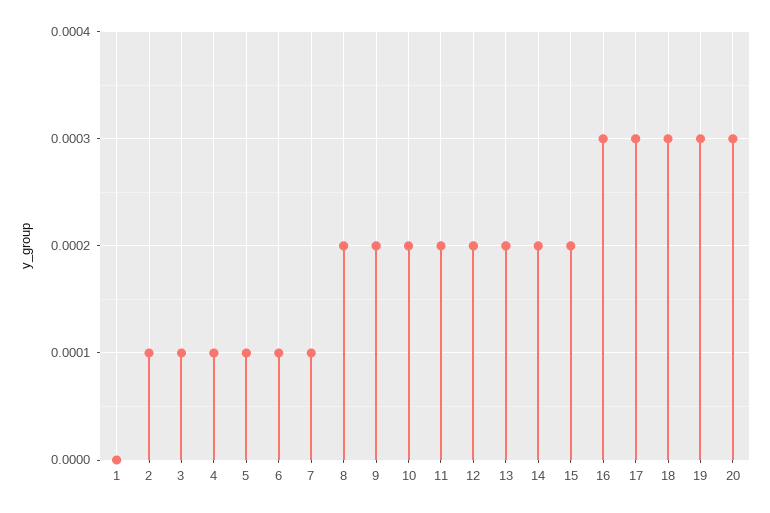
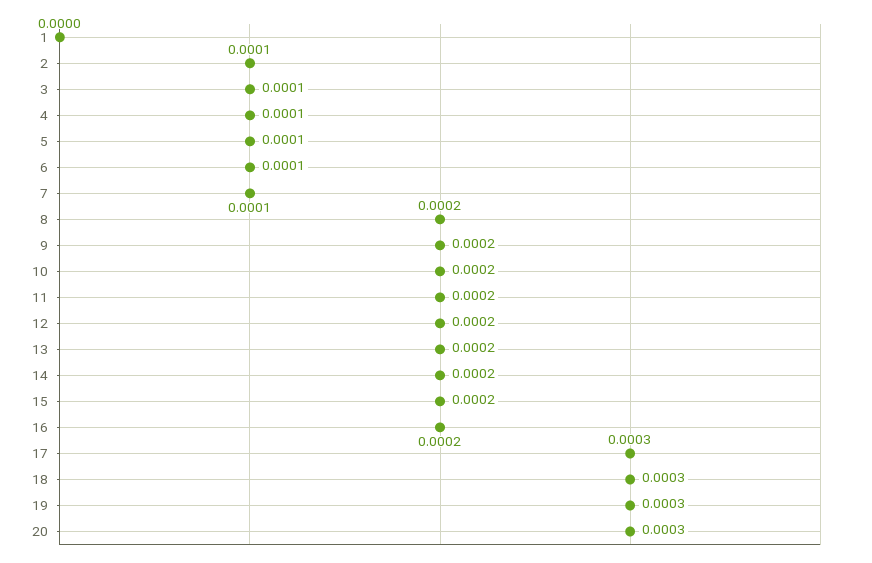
16: 0.0003 -> 0.0002

